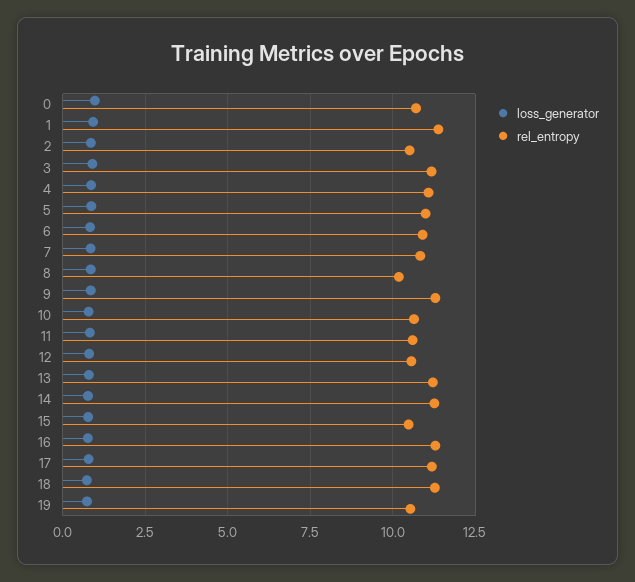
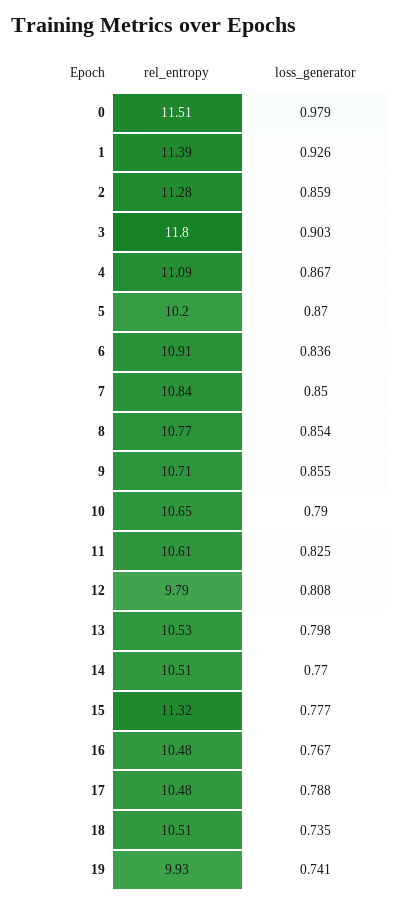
rel_entropy, 0: 10.75 -> 11.51
rel_entropy, 2: 10.5 -> 11.28
rel_entropy, 3: 11.25 -> 11.8
rel_entropy, 5: 11 -> 10.2
rel_entropy, 8: 10.25 -> 10.77
rel_entropy, 9: 11.25 -> 10.71
rel_entropy, 12: 10.5 -> 9.79
rel_entropy, 13: 11.25 -> 10.53
rel_entropy, 14: 11.25 -> 10.51
rel_entropy, 15: 10.5 -> 11.32
rel_entropy, 16: 11.25 -> 10.48
rel_entropy, 17: 11.25 -> 10.48
rel_entropy, 18: 11.25 -> 10.51
rel_entropy, 19: 10.5 -> 9.93

